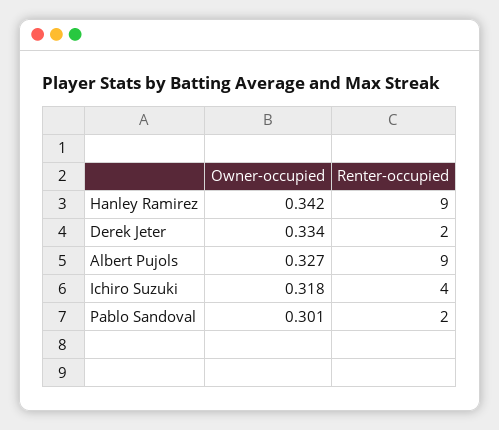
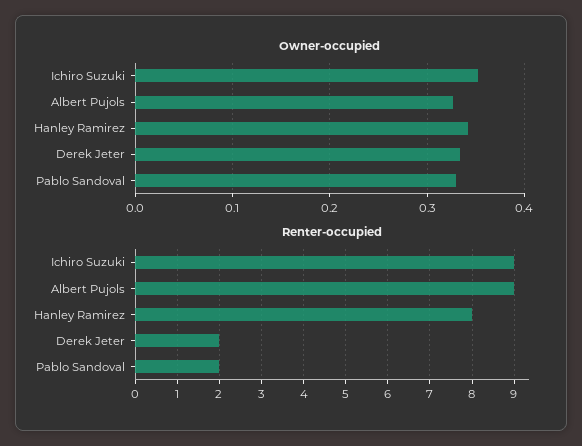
Renter-occupied, Hanley Ramirez: 9 -> 8
Owner-occupied, Ichiro Suzuki: 0.318 -> 0.35
Renter-occupied, Ichiro Suzuki: 4 -> 9
Owner-occupied, Pablo Sandoval: 0.301 -> 0.33

